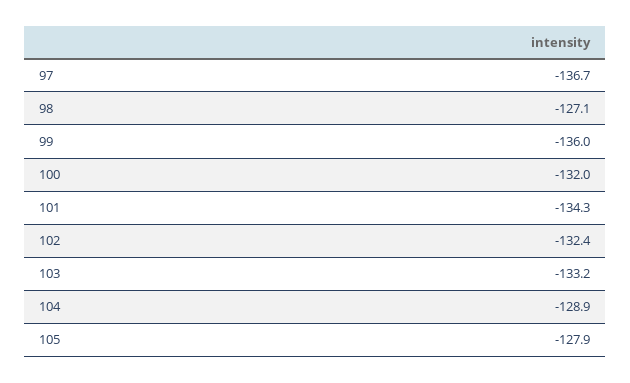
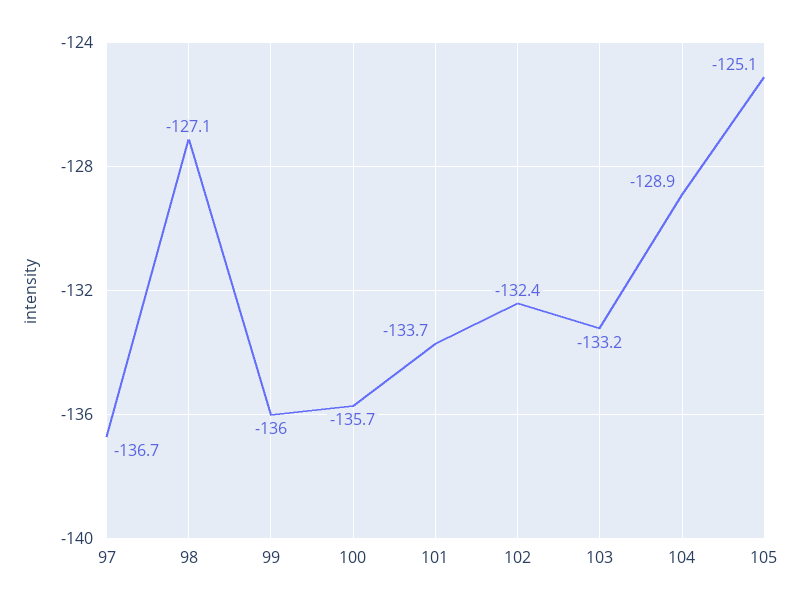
100: -132 -> -135.7
101: -134.3 -> -133.7
105: -127.9 -> -125.1

